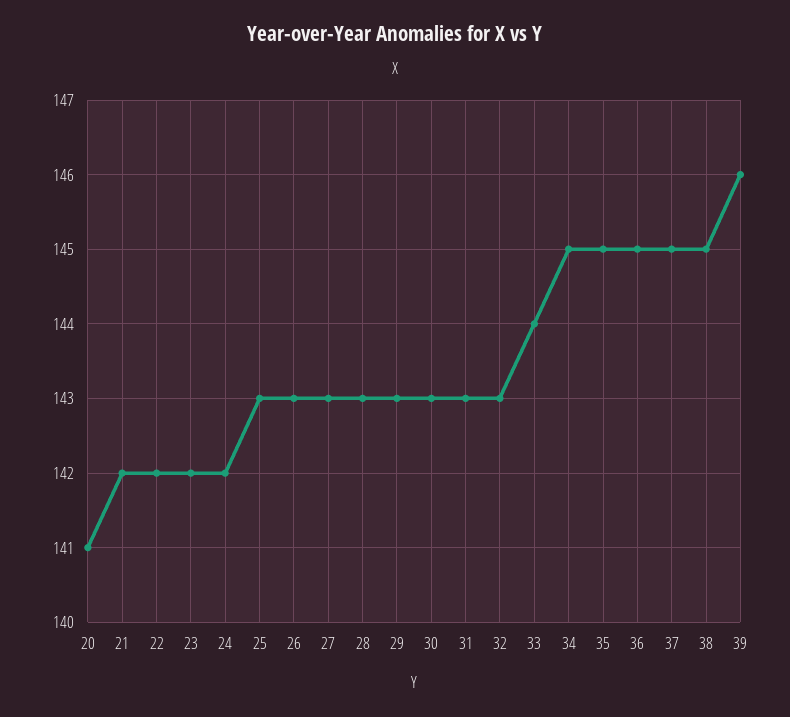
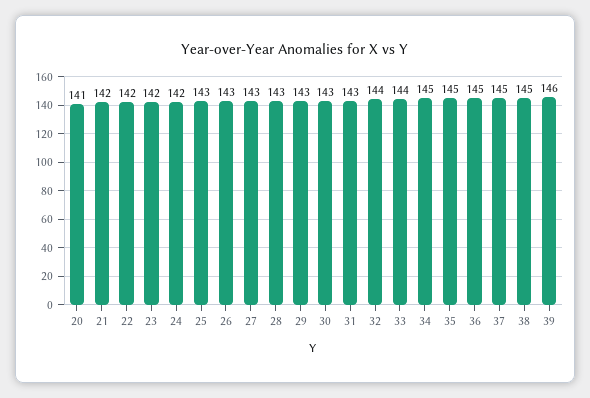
32: 143 -> 144

